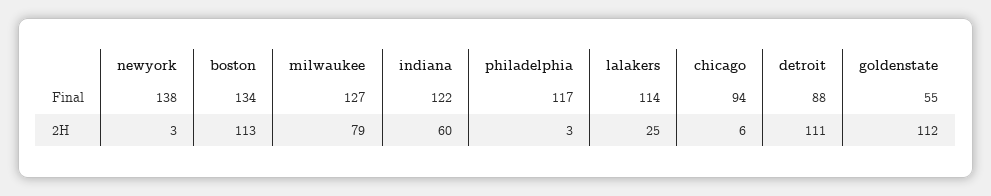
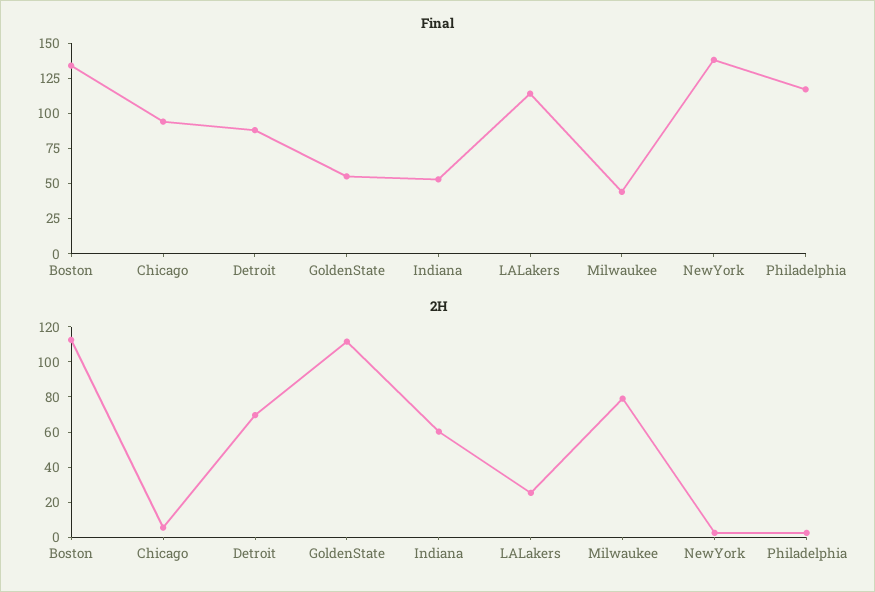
Final, milwaukee: 127 -> 50
Final, indiana: 122 -> 50
2H, detroit: 111 -> 70

